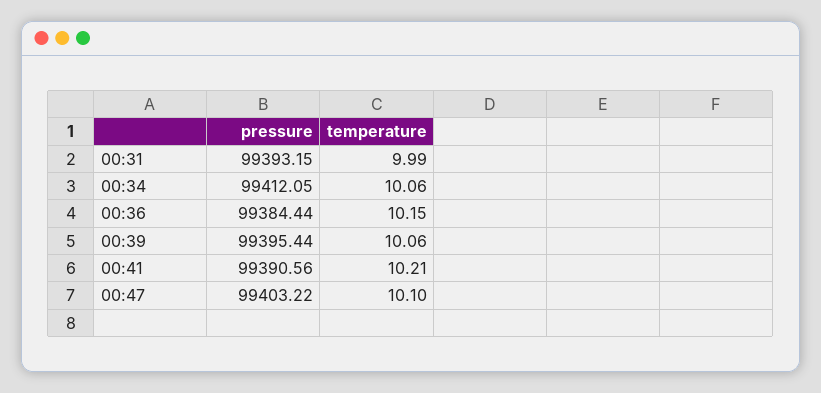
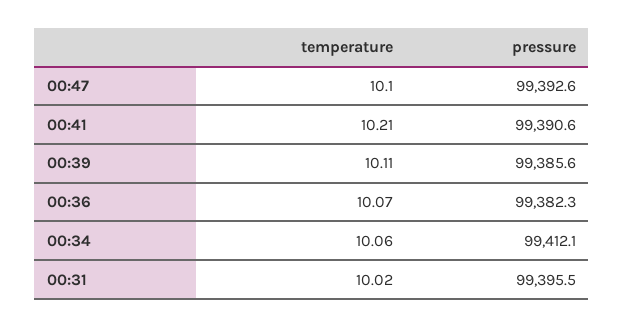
pressure, 00:31: 99393.15 -> 99395.5
temperature, 00:31: 9.99 -> 10.02
pressure, 00:36: 99384.44 -> 99382.3
temperature, 00:36: 10.15 -> 10.07
pressure, 00:39: 99395.44 -> 99385.6
temperature, 00:39: 10.06 -> 10.11
pressure, 00:47: 99403.22 -> 99392.6

